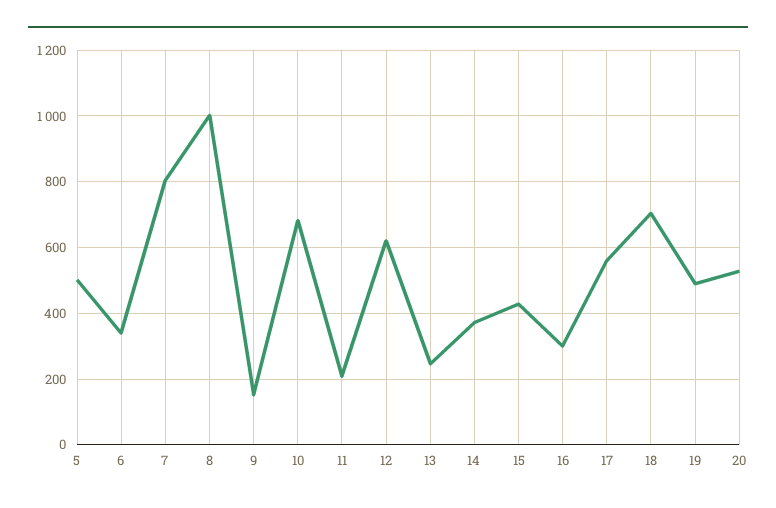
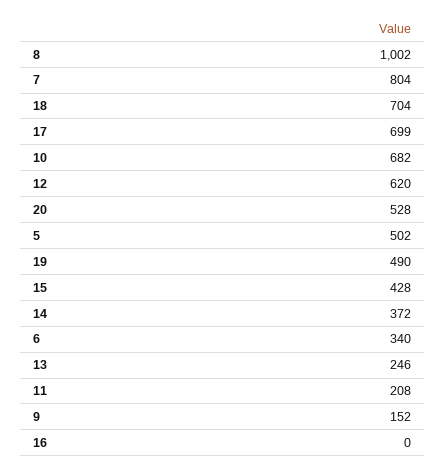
16: 300 -> 0
17: 560 -> 699

